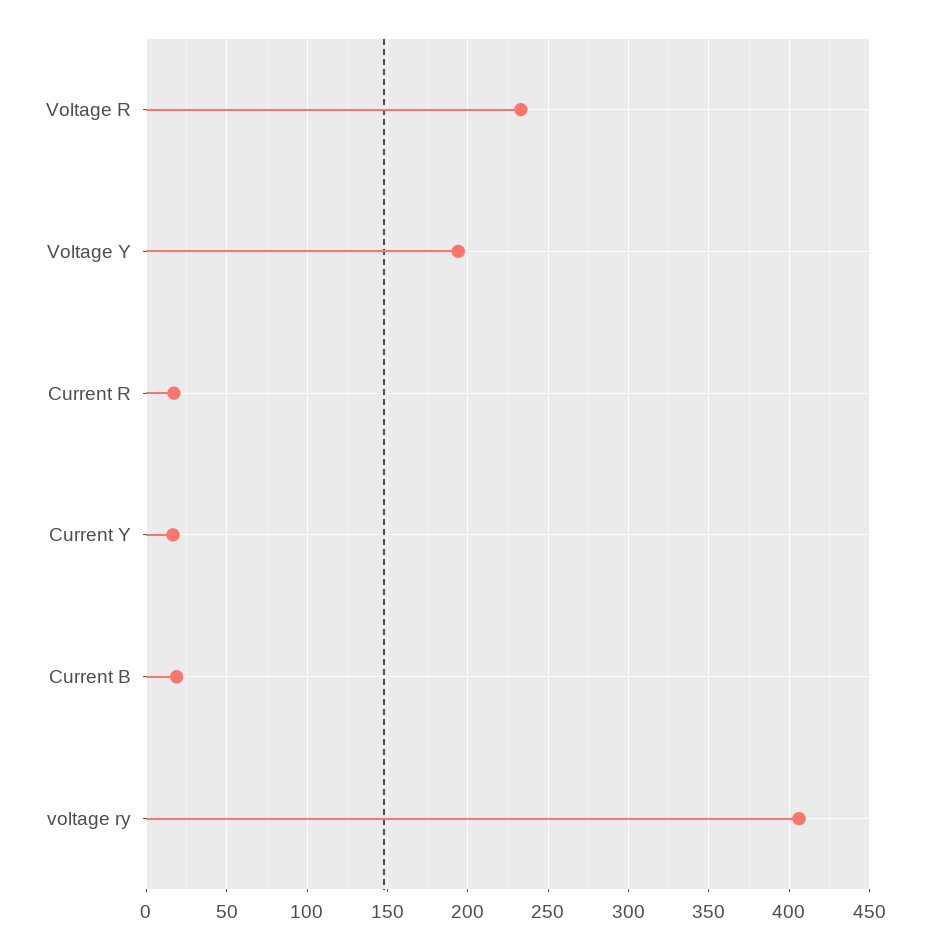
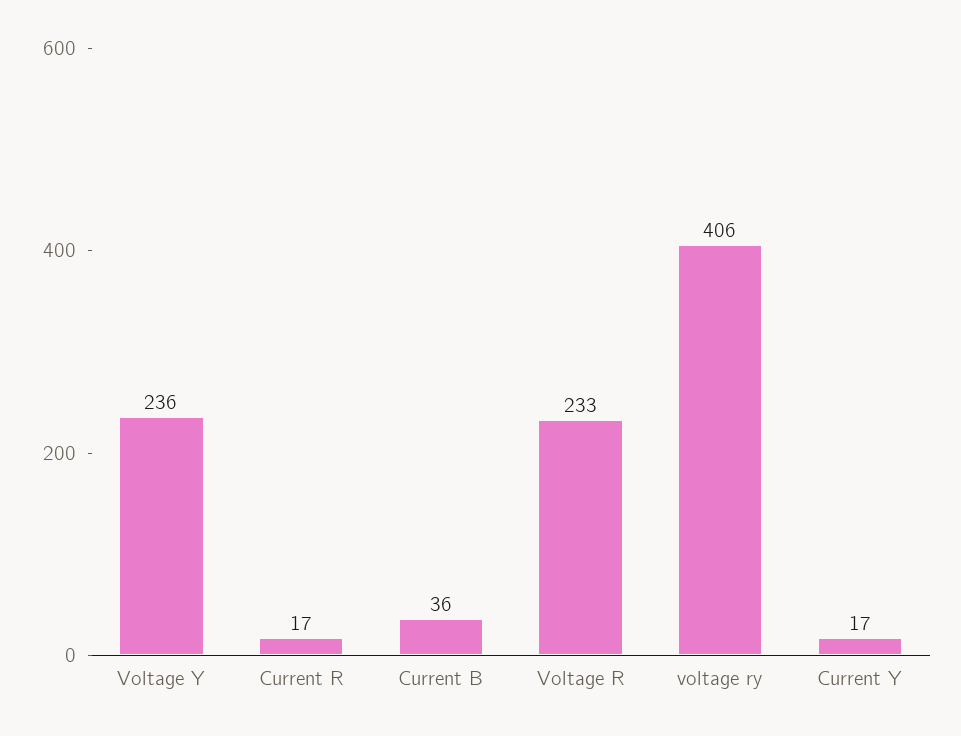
Voltage Y: 195 -> 236
Current B: 20 -> 36

